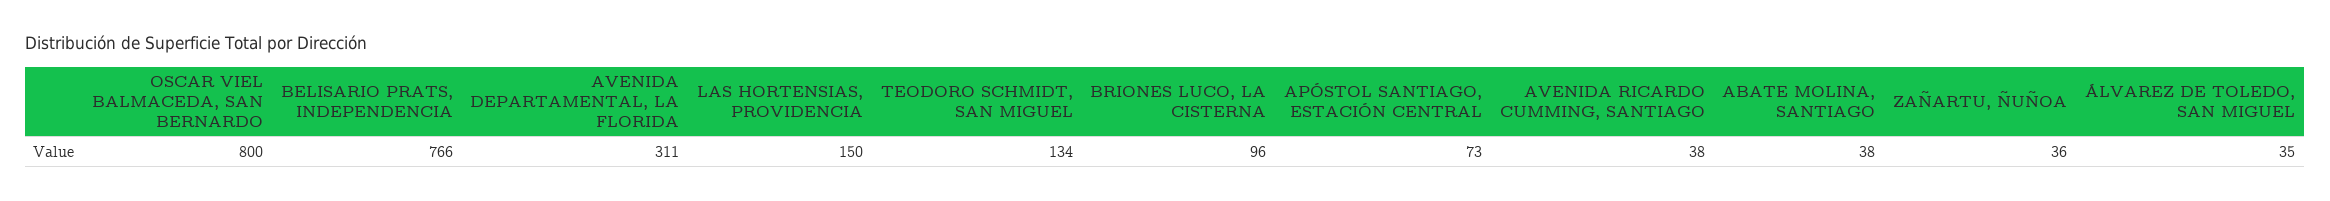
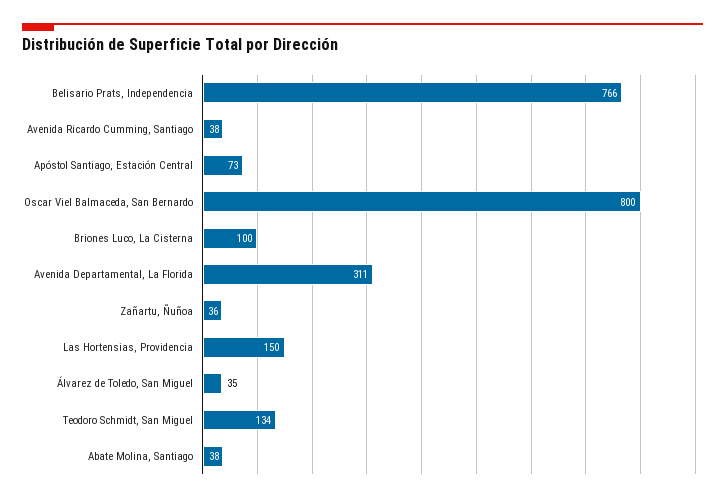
BRIONES LUCO, LA CISTERNA: 96 -> 100

